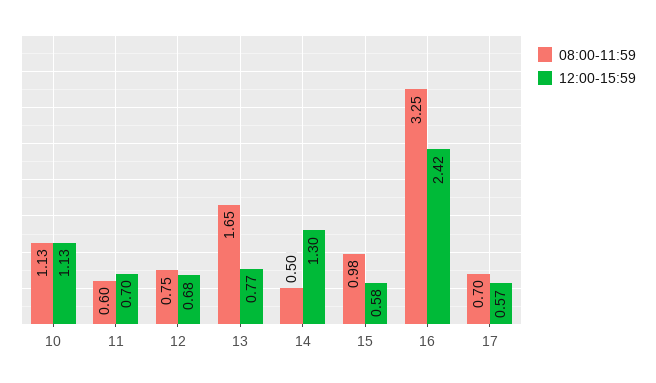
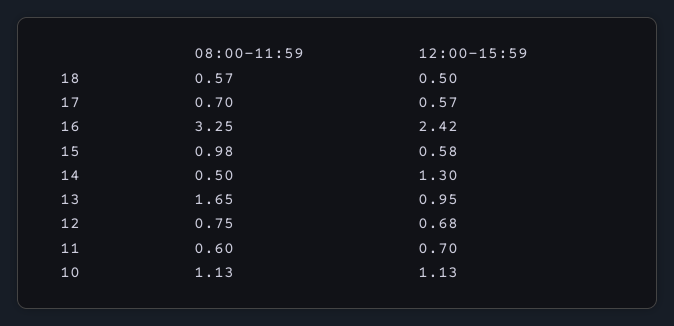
12:00-15:59, 13: 0.77 -> 0.95
08:00-11:59, 18: none -> 0.57
12:00-15:59, 18: none -> 0.5

